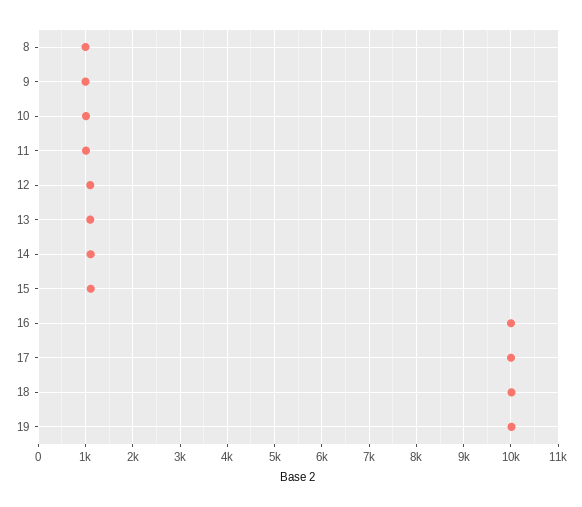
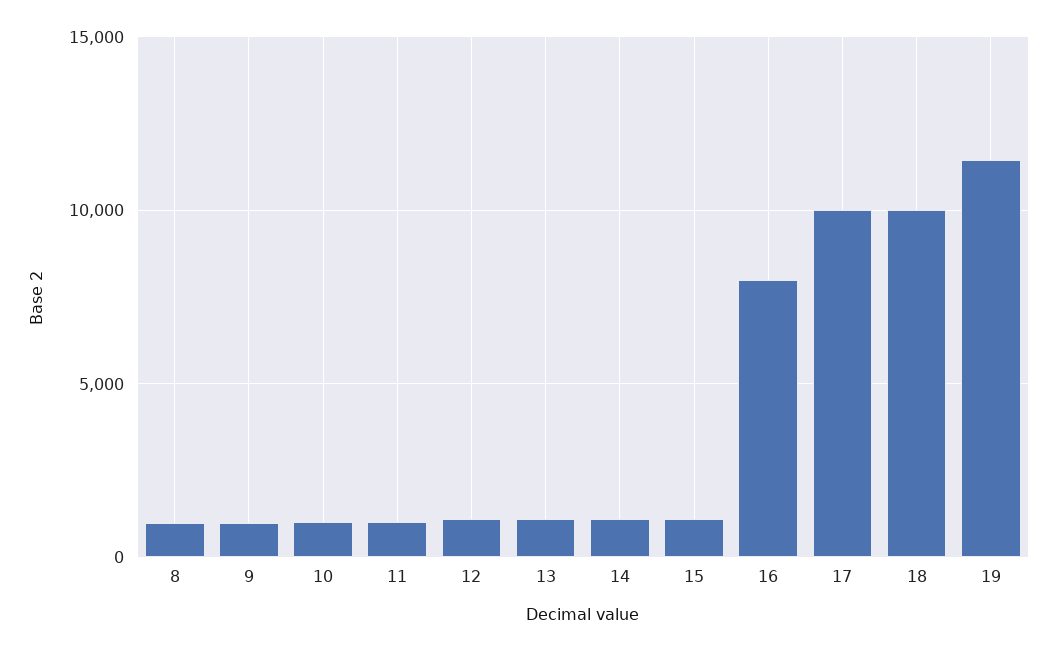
16: 10000 -> 8000
19: 10000 -> 11500

